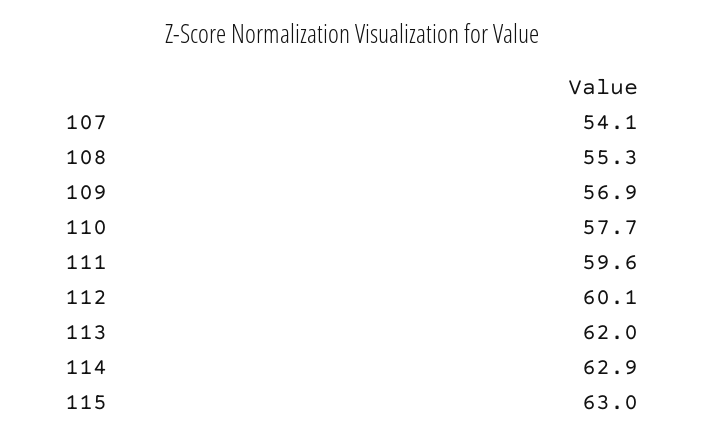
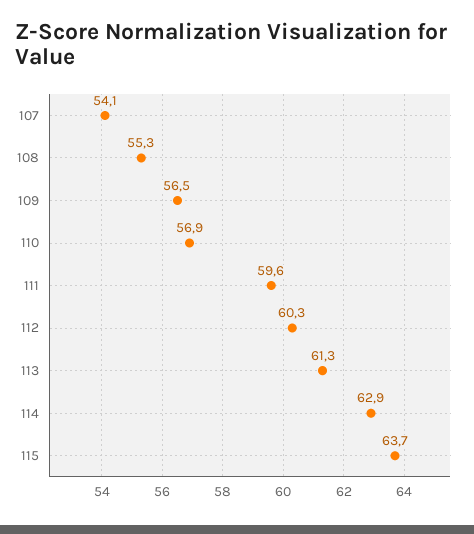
109: 56.9 -> 56.5
110: 57.7 -> 56.9
112: 60.1 -> 60.3
113: 62 -> 61.3
115: 63 -> 63.7

